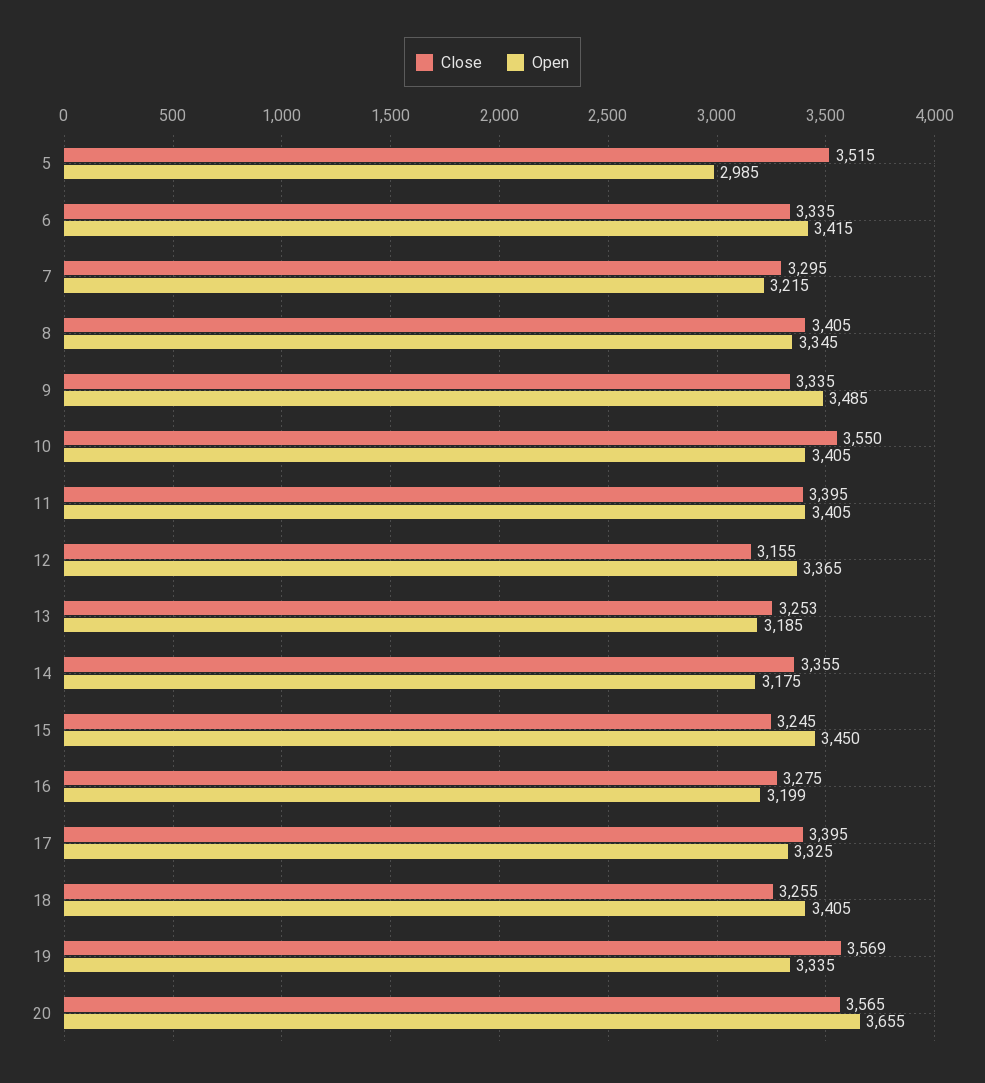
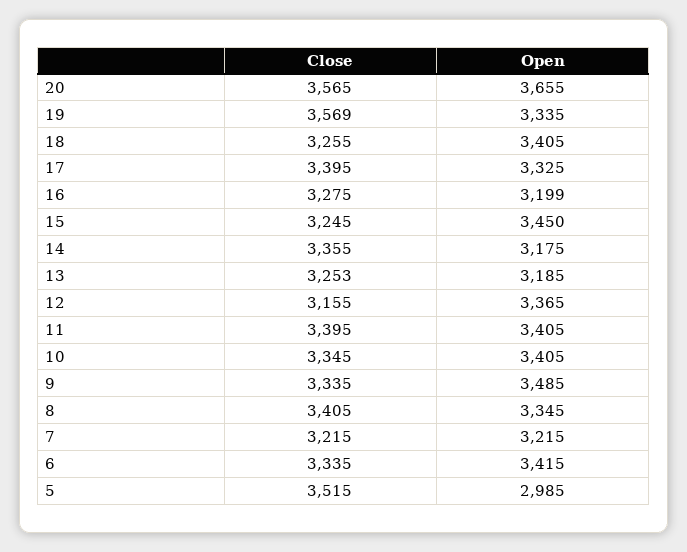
Close, 7: 3295 -> 3215
Close, 10: 3550 -> 3345

